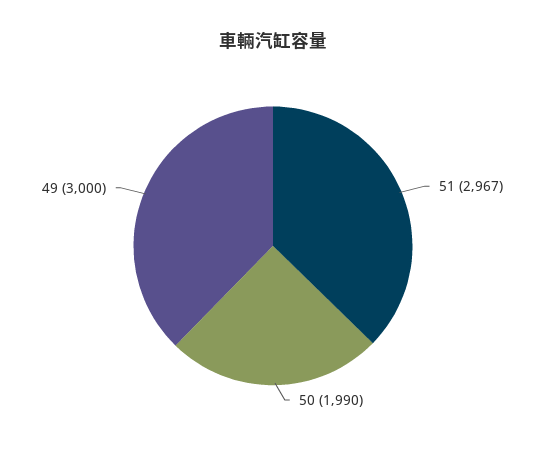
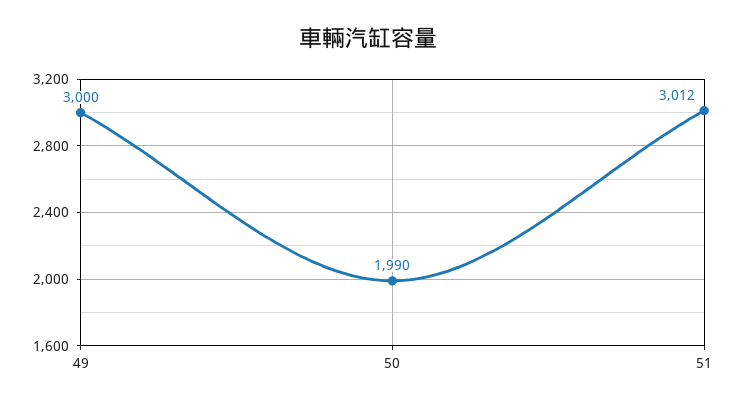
51: 2967 -> 3012

